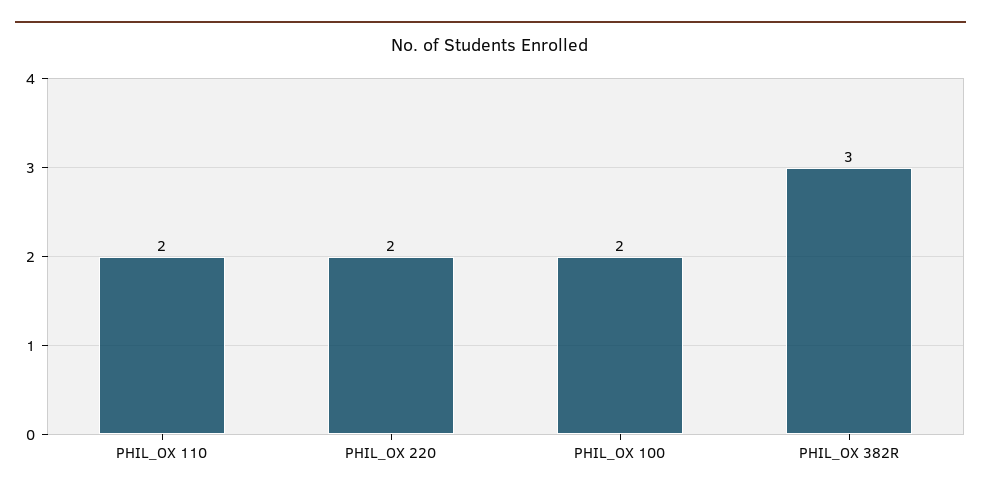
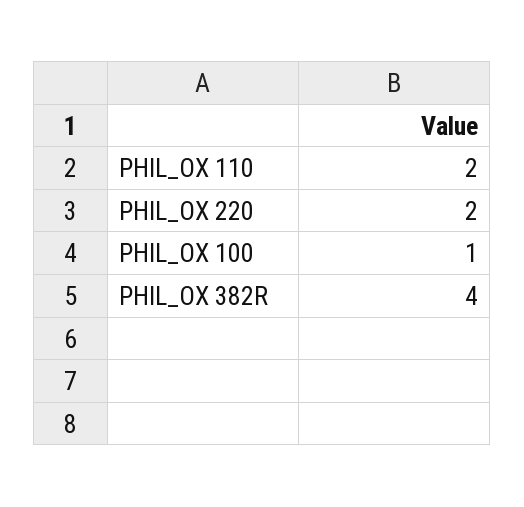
PHIL_OX 100: 2 -> 1
PHIL_OX 382R: 3 -> 4

